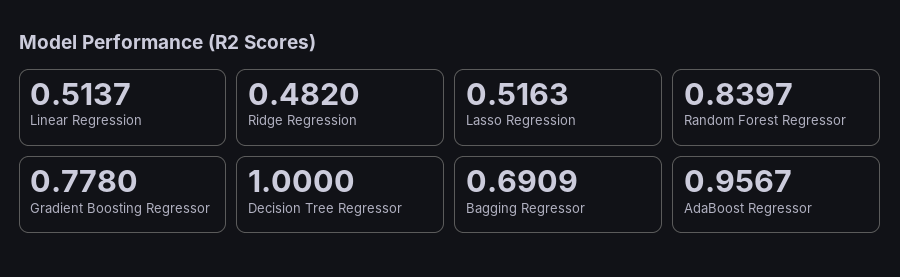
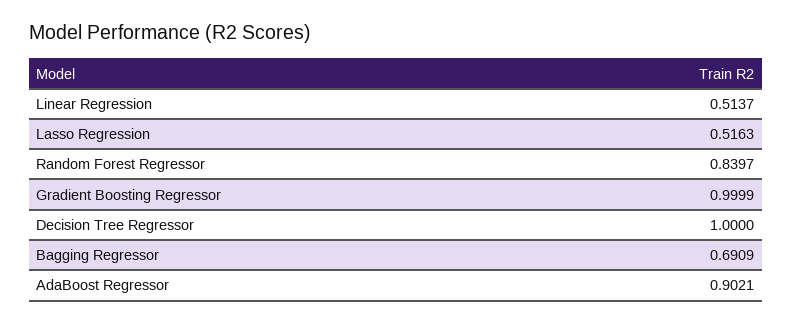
Ridge Regression: 0.482 -> none
Gradient Boosting Regressor: 0.778 -> 0.9999
AdaBoost Regressor: 0.9567 -> 0.9021

